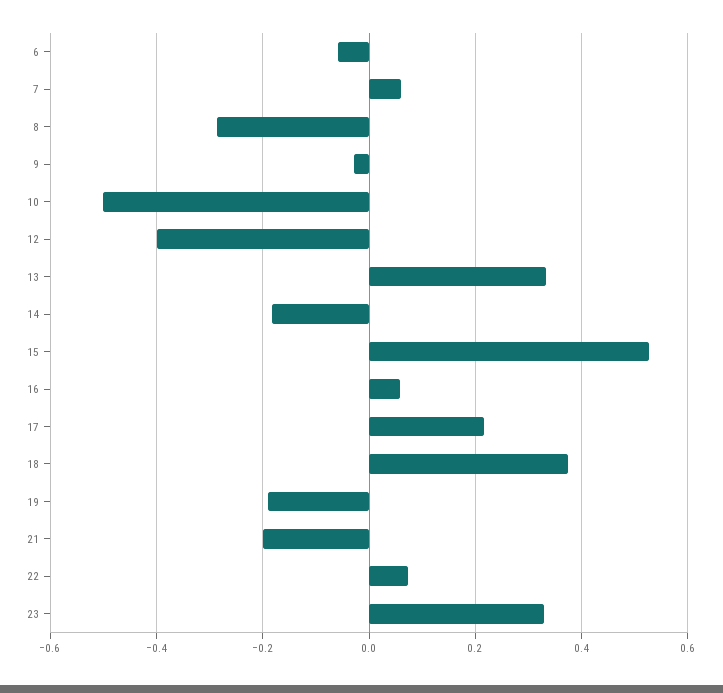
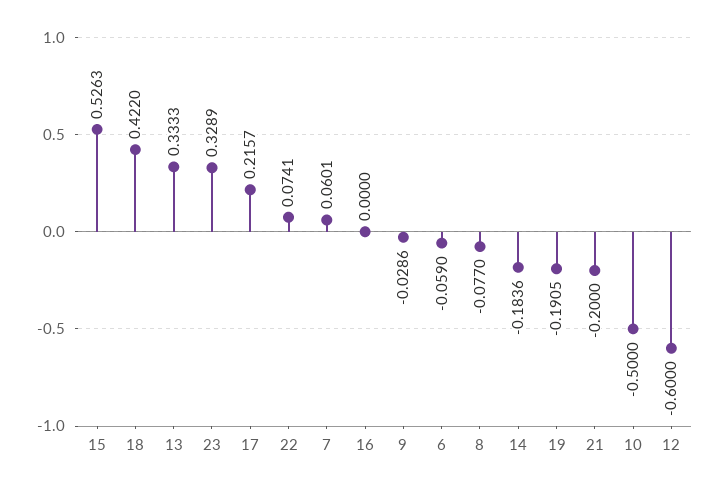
8: -0.28 -> -0.077
12: -0.4 -> -0.6
16: 0.06 -> 0
18: 0.38 -> 0.422

